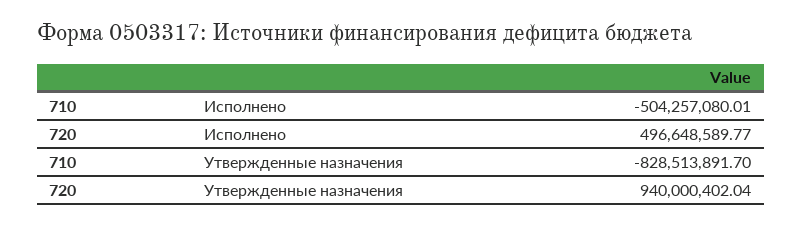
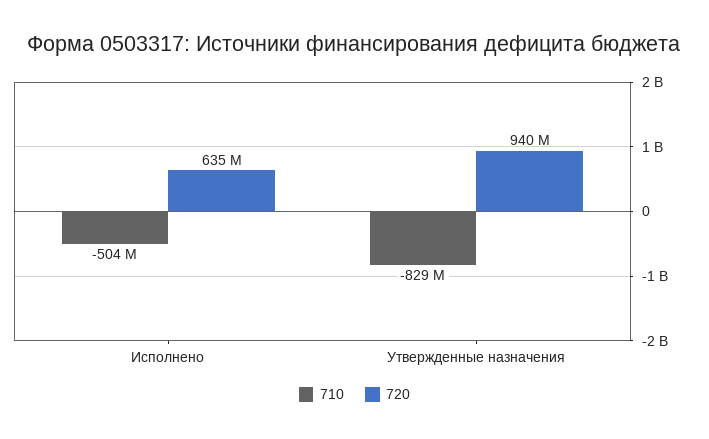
720, Исполнено: 496648589.77 -> 635000000

